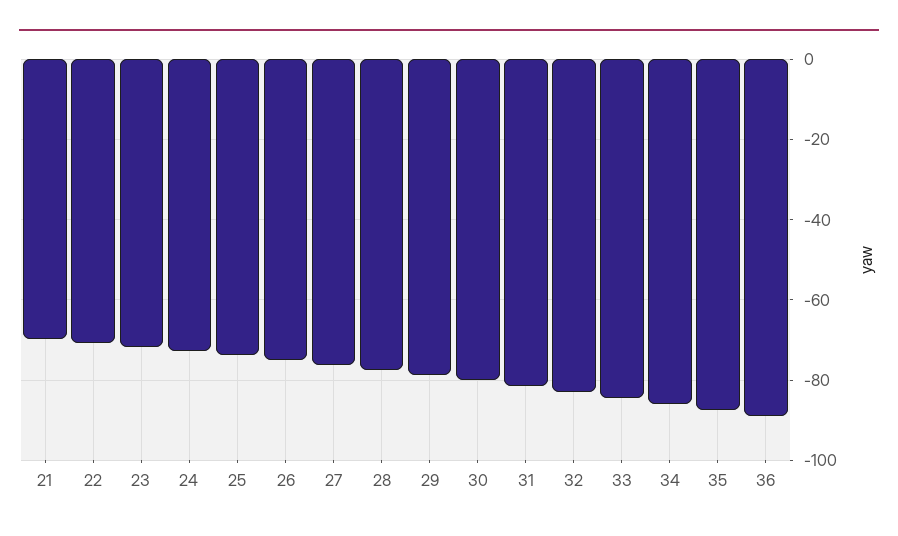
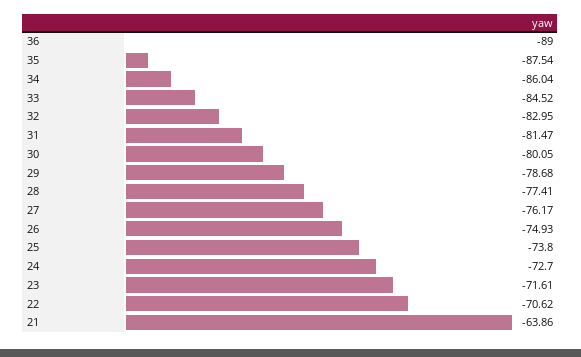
21: -70 -> -63.86

